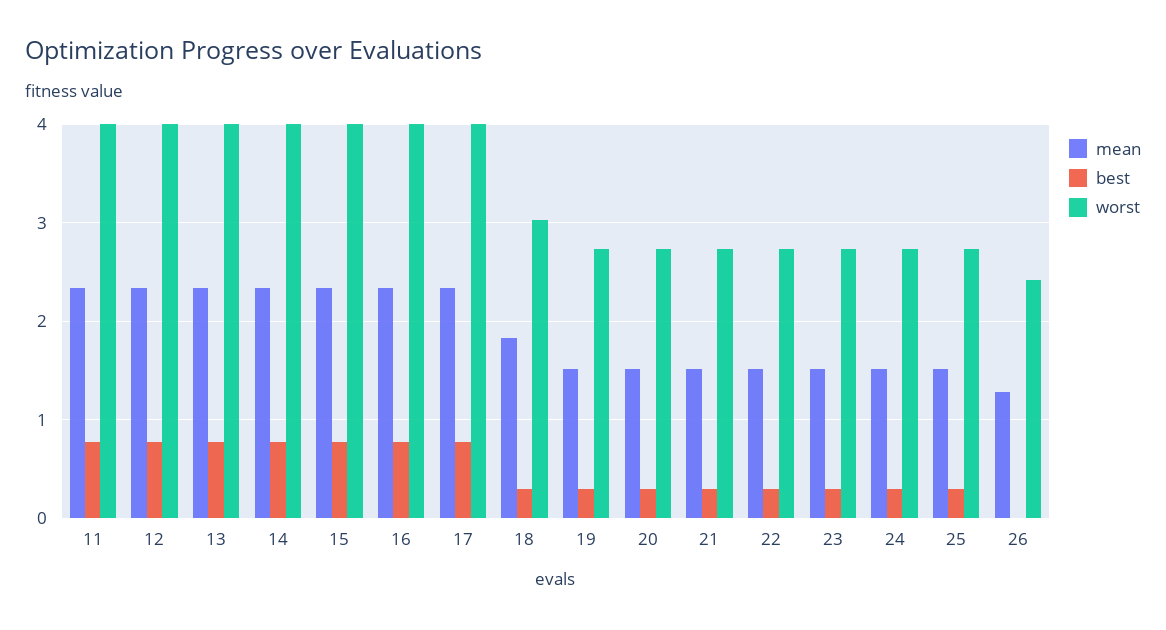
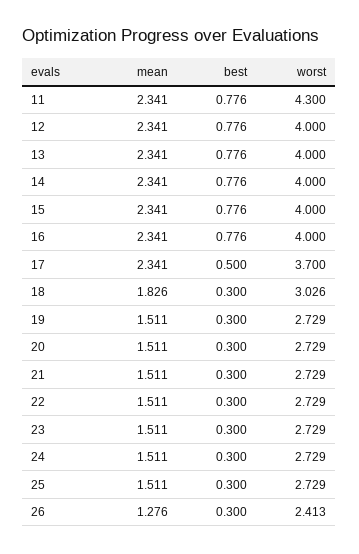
worst, 11: 4 -> 4.3
best, 17: 0.8 -> 0.5
worst, 17: 4 -> 3.7
best, 26: 0 -> 0.3

